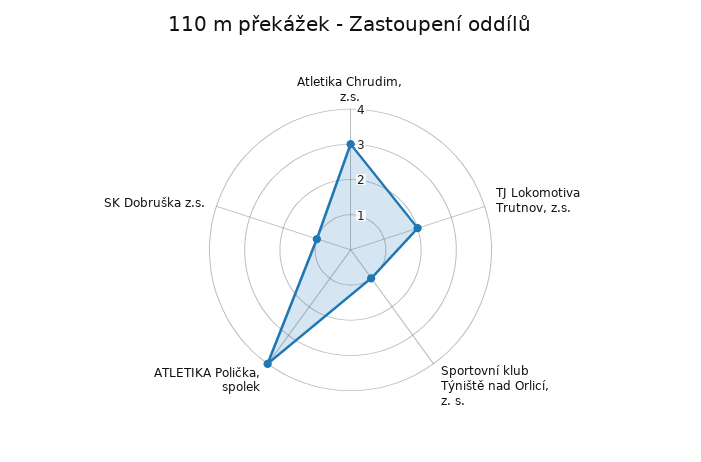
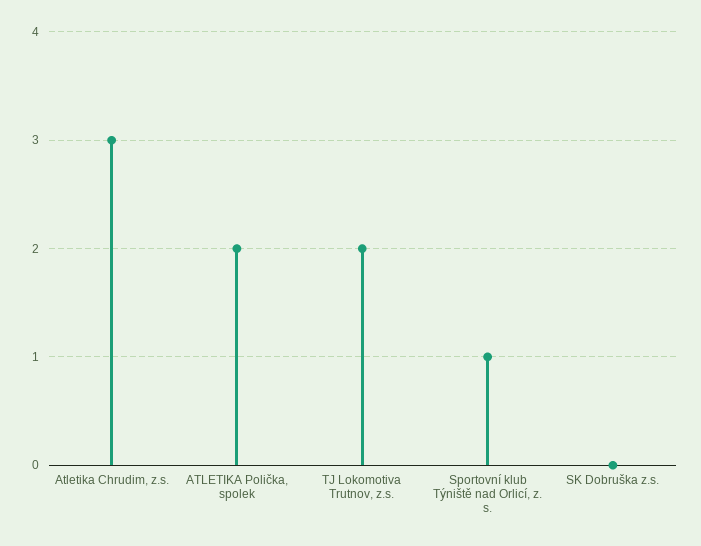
ATLETIKA Polička, spolek: 4 -> 2
SK Dobruška z.s.: 1 -> 0

